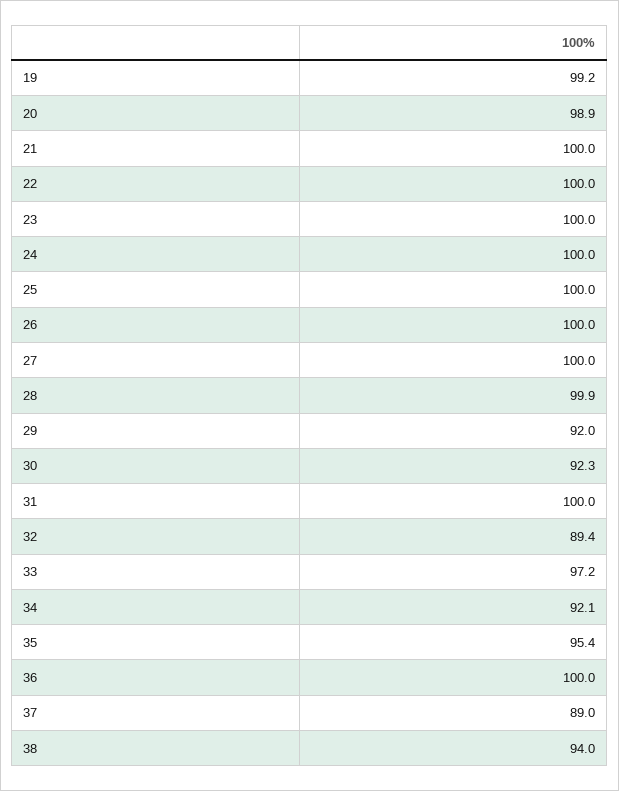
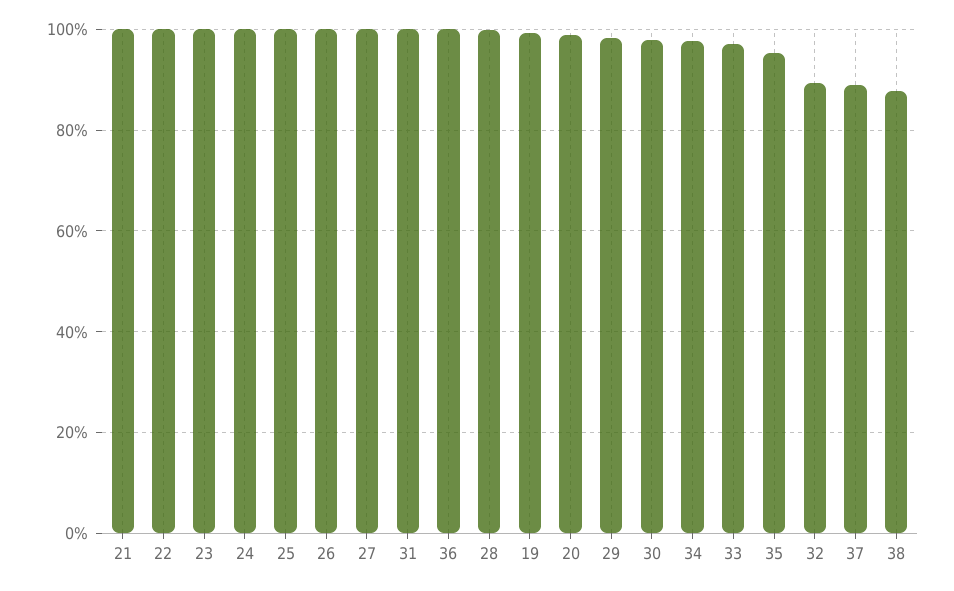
29: 92 -> 98
30: 92.3 -> 98
34: 92.1 -> 98
38: 94 -> 88

